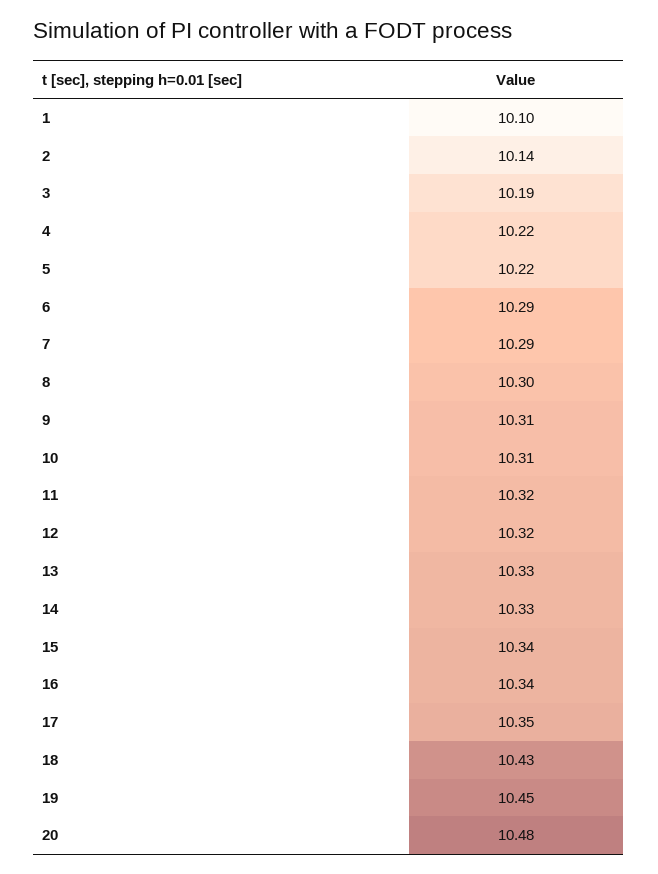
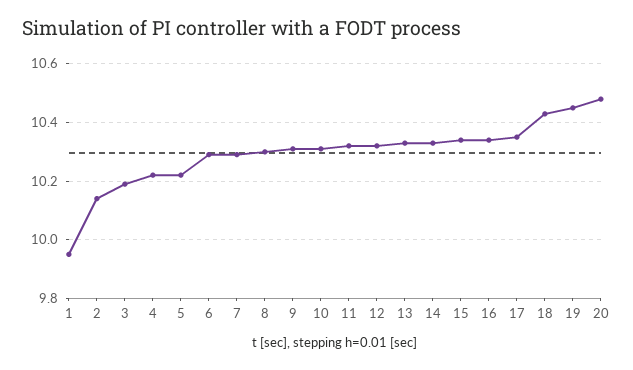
1: 10.1 -> 9.95

